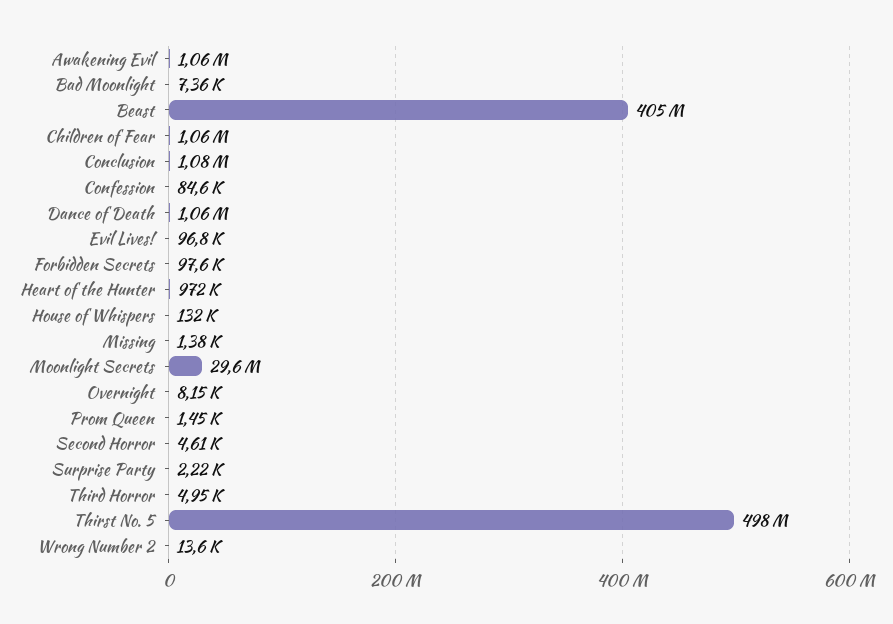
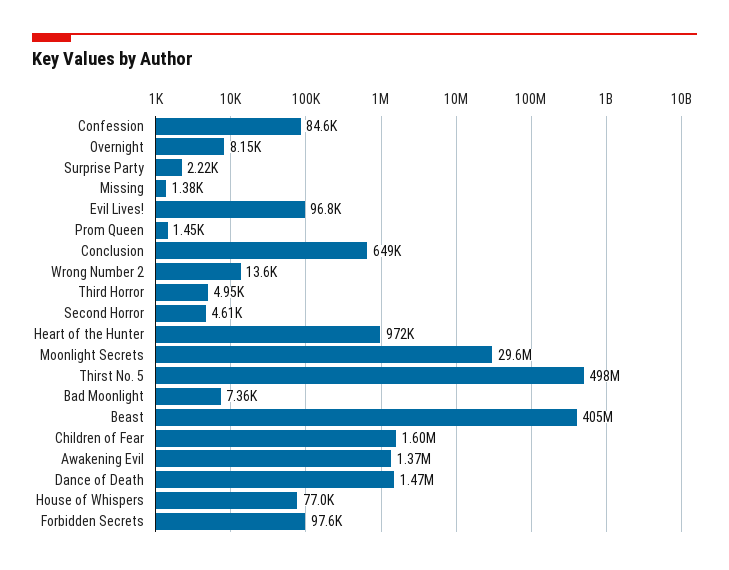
Awakening Evil: 1060000 -> 1370000
Children of Fear: 1060000 -> 1600000
Conclusion: 1080000 -> 649000
Dance of Death: 1060000 -> 1470000
House of Whispers: 132000 -> 77000

